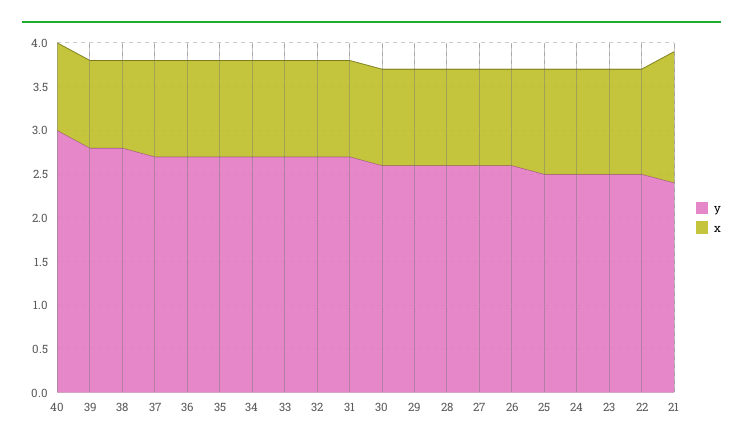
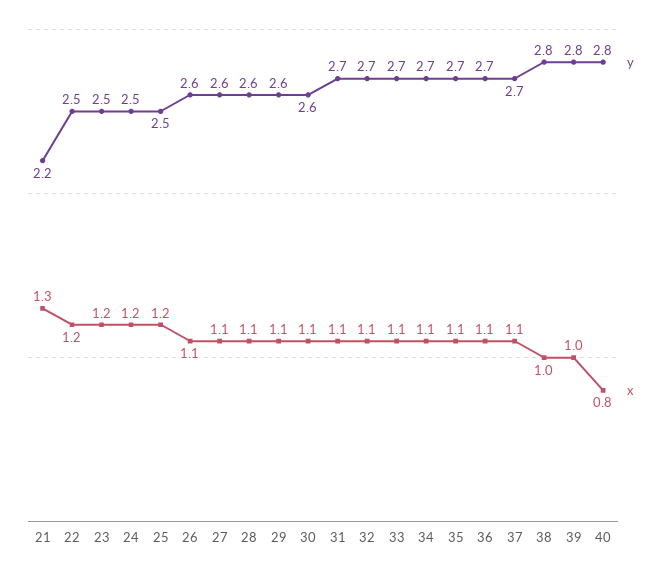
y, 40: 3 -> 2.8
x, 40: 1 -> 0.8
y, 21: 2.4 -> 2.2
x, 21: 1.5 -> 1.3

